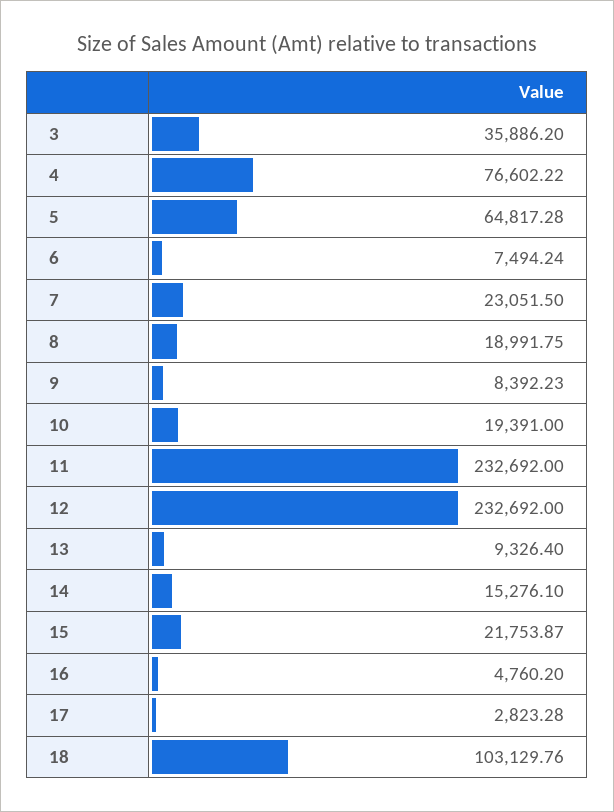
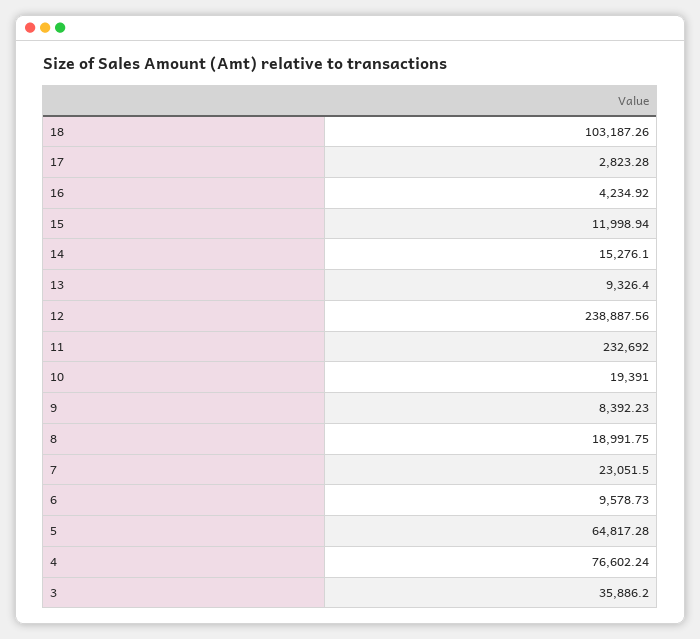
4: 76602.22 -> 76602.24
6: 7494.24 -> 9578.73
12: 232692 -> 238887.56
15: 21753.87 -> 11998.94
16: 4760.2 -> 4234.92
18: 103129.76 -> 103187.26

